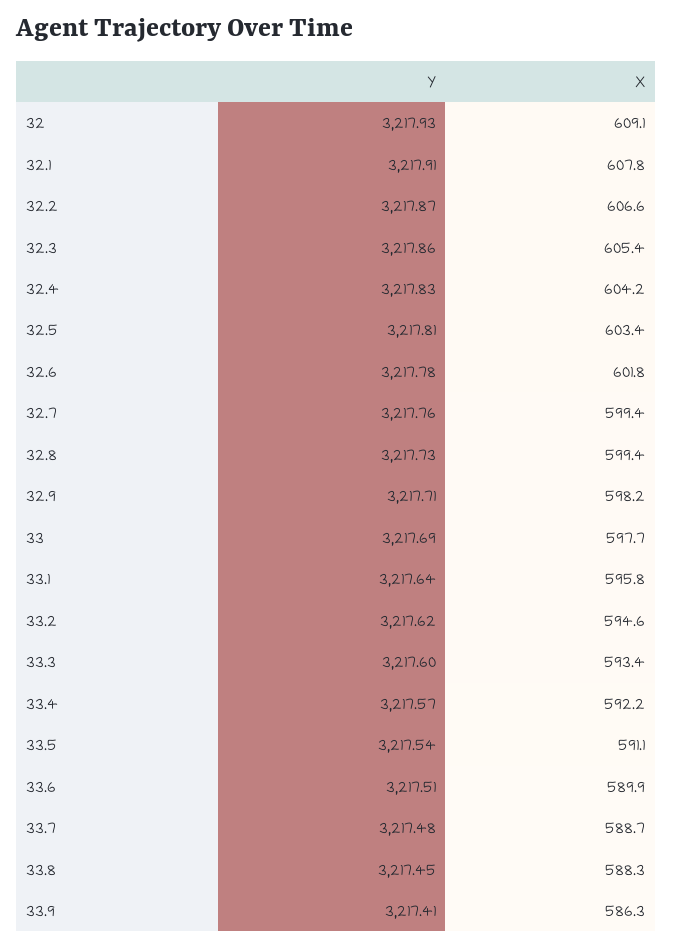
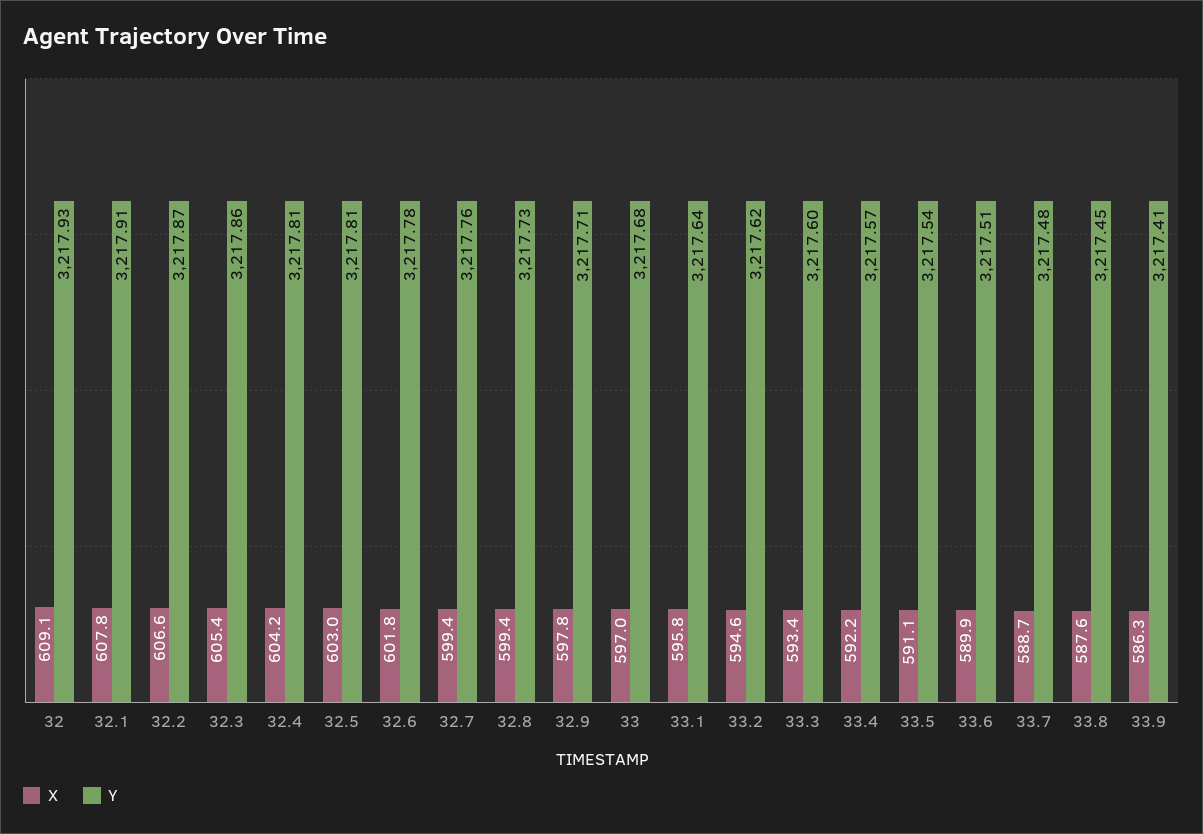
Y, 32.4: 3217.83 -> 3217.81
X, 32.5: 603.4 -> 603
X, 32.9: 598.2 -> 597.8
Y, 33: 3217.69 -> 3217.68
X, 33: 597.7 -> 597
X, 33.8: 588.3 -> 587.6

